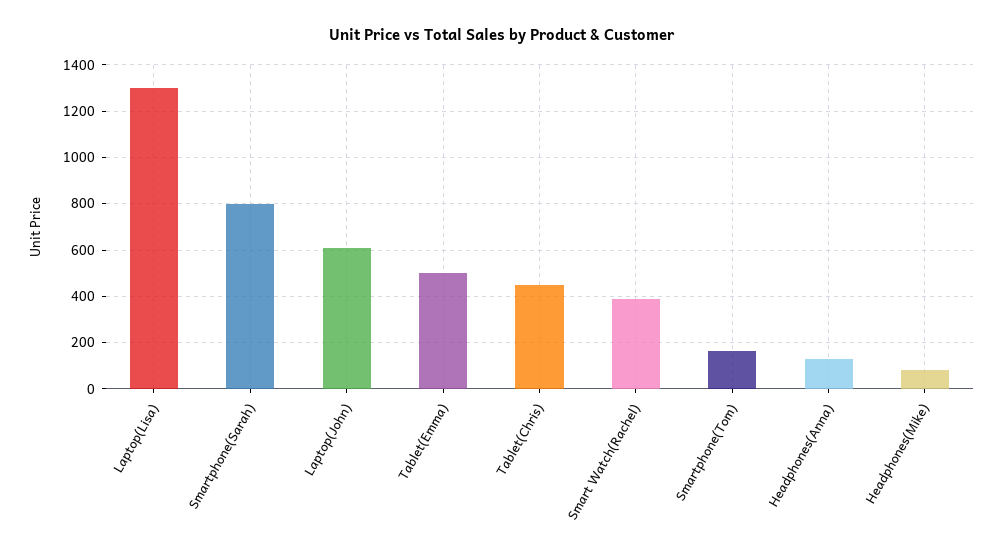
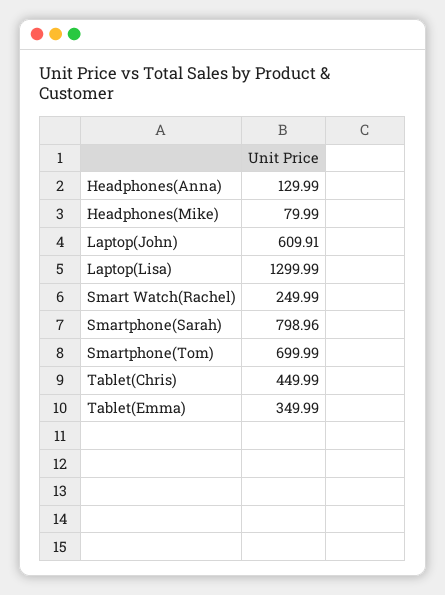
Tablet(Emma): 500 -> 349.99
Smart Watch(Rachel): 400 -> 249.99
Smartphone(Tom): 150 -> 699.99

